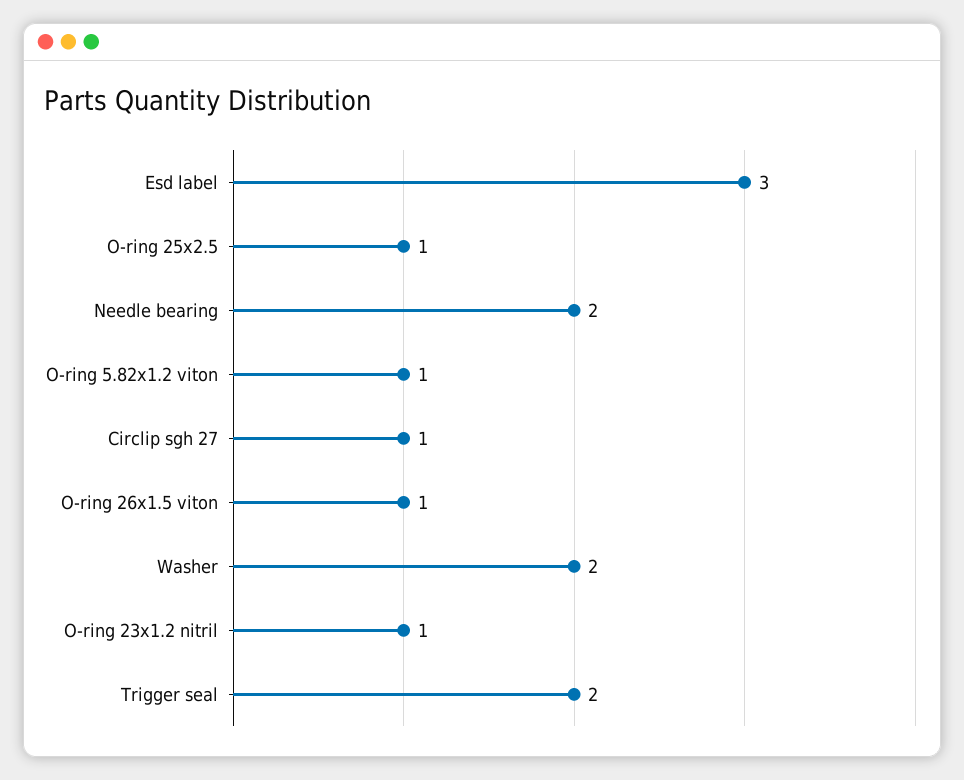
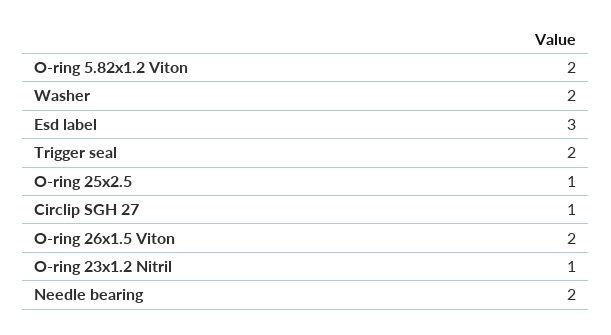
O-ring 5.82x1.2 viton: 1 -> 2
O-ring 26x1.5 viton: 1 -> 2

